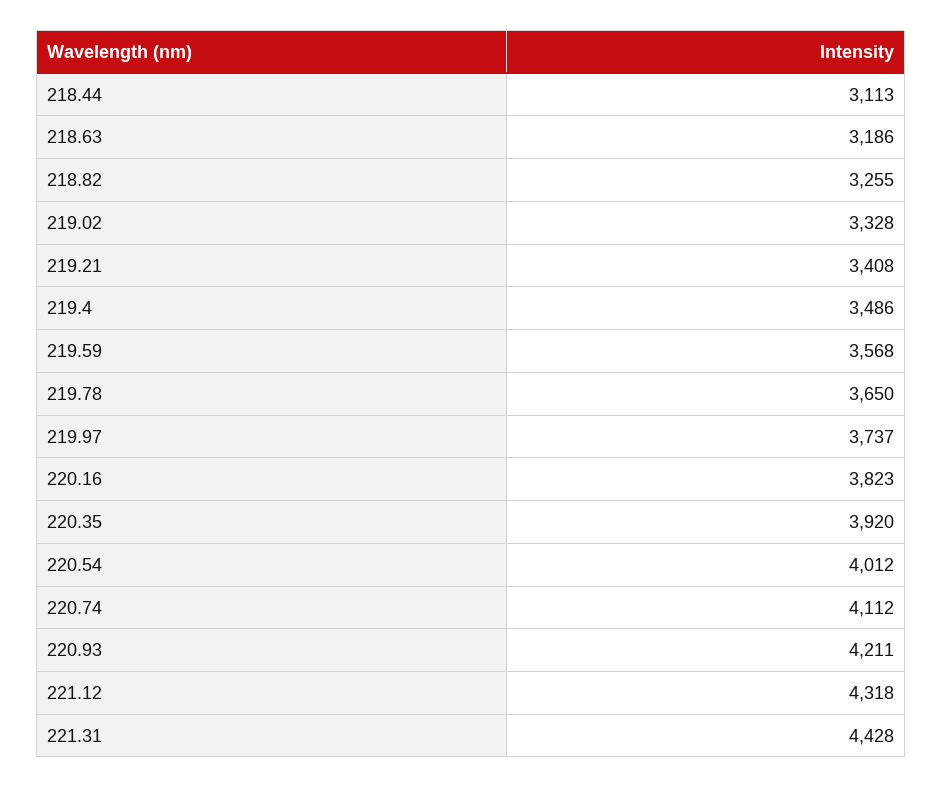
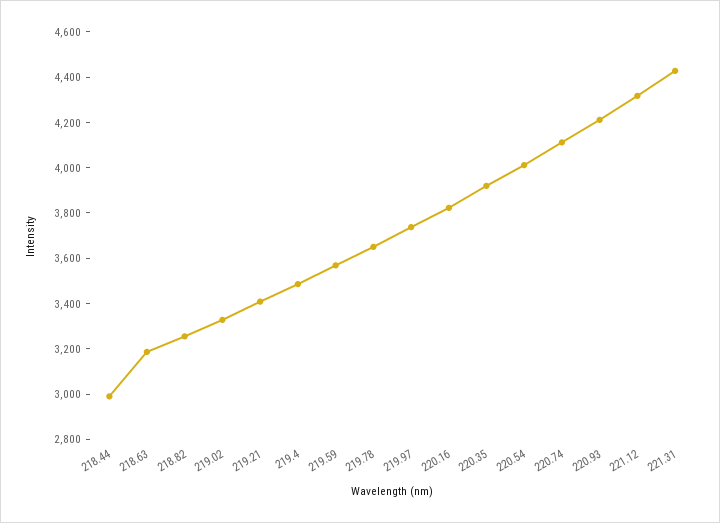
218.44: 3113 -> 3000

